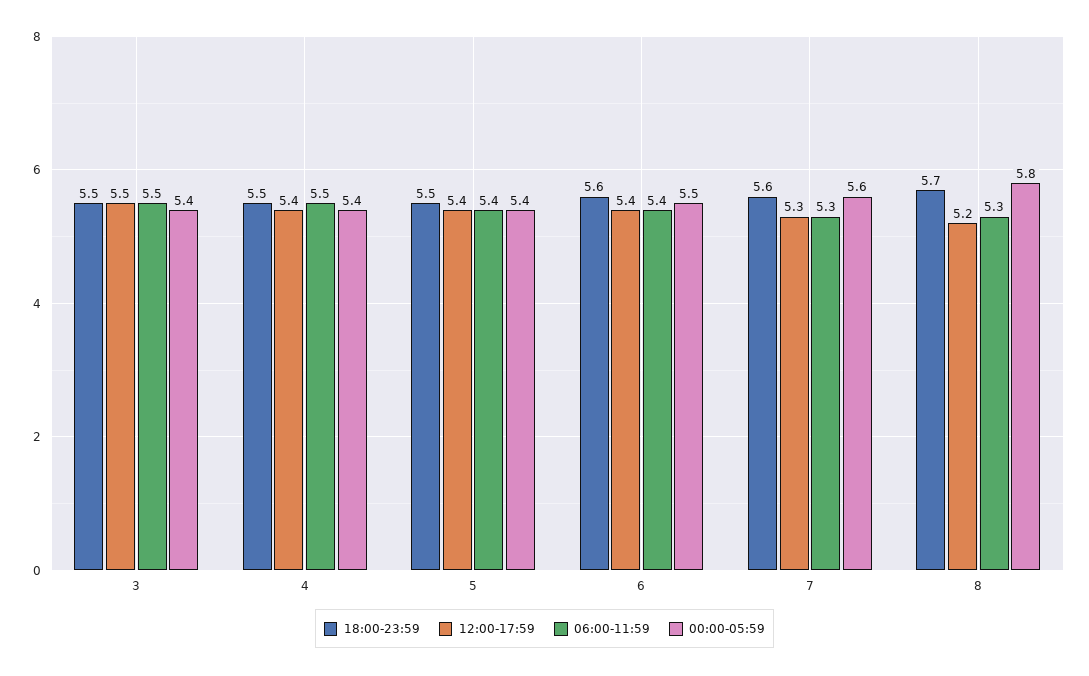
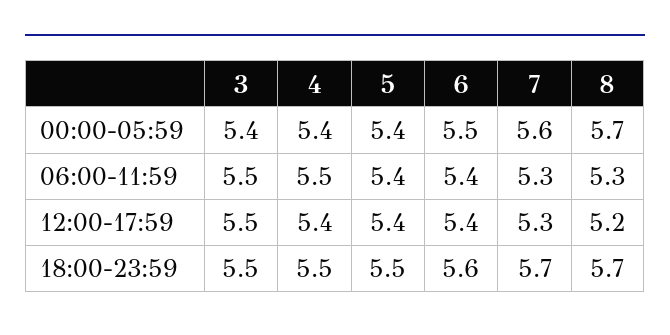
18:00-23:59, 7: 5.6 -> 5.7
00:00-05:59, 8: 5.8 -> 5.7

